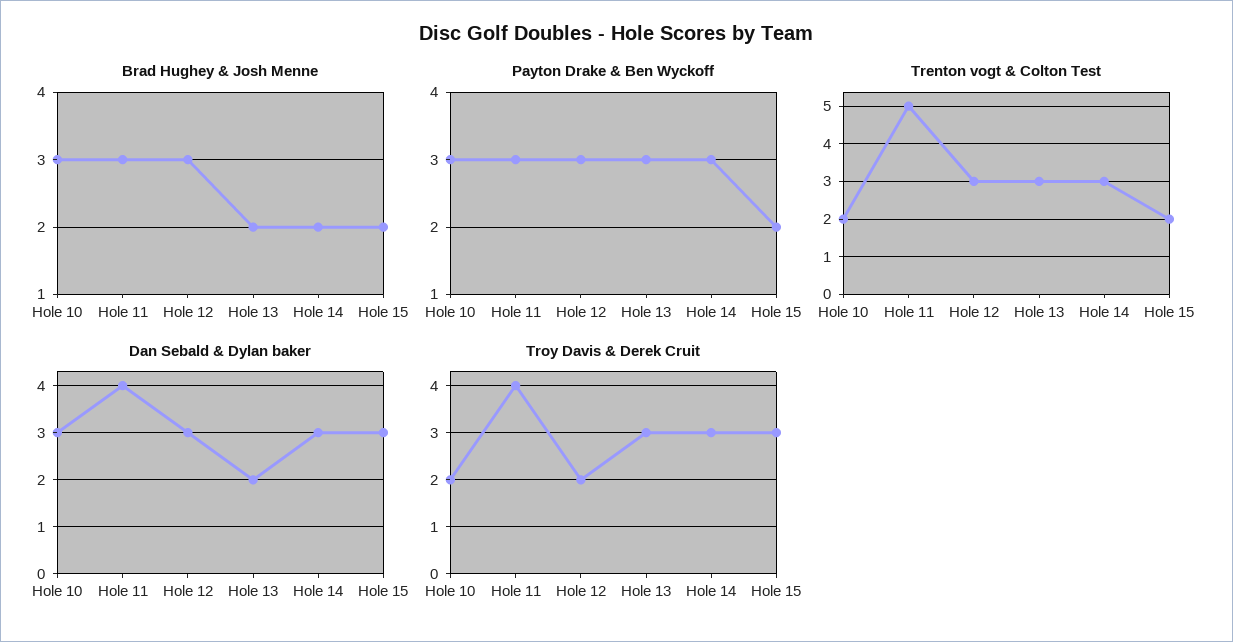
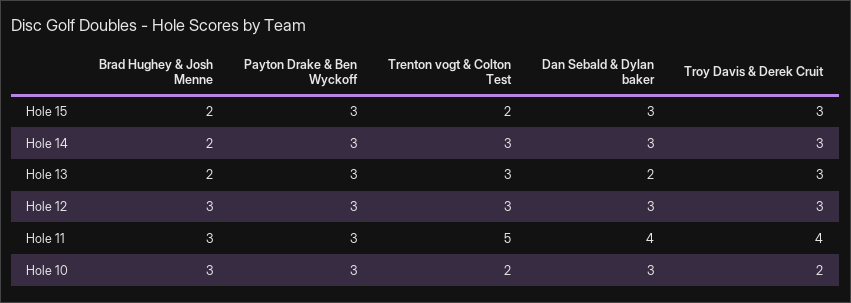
Payton Drake & Ben Wyckoff, Hole 15: 2 -> 3
Troy Davis & Derek Cruit, Hole 12: 2 -> 3

